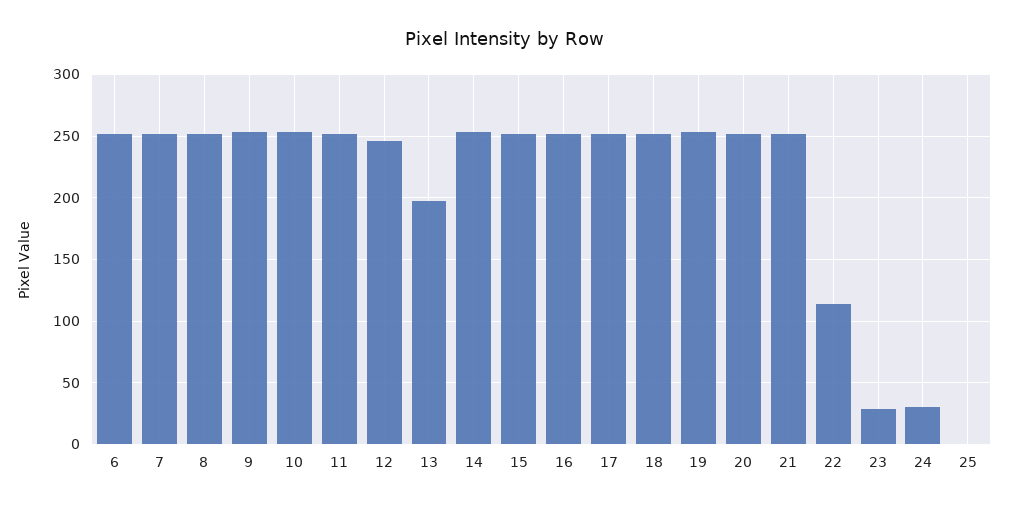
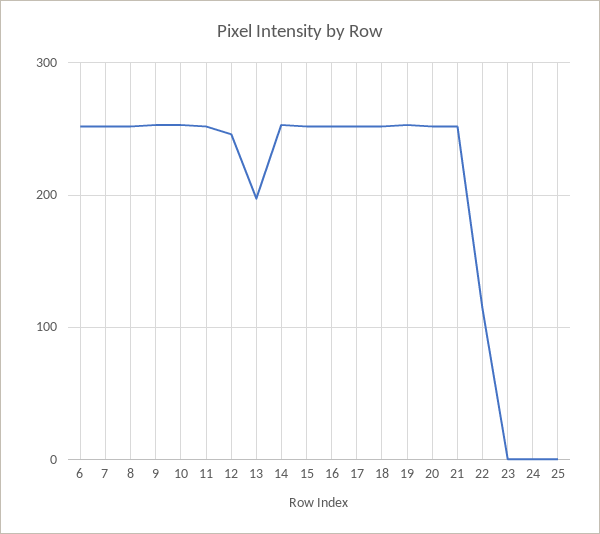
23: 30 -> 0
24: 30 -> 0

